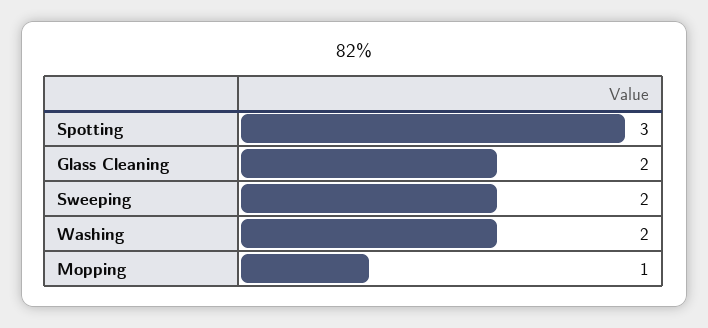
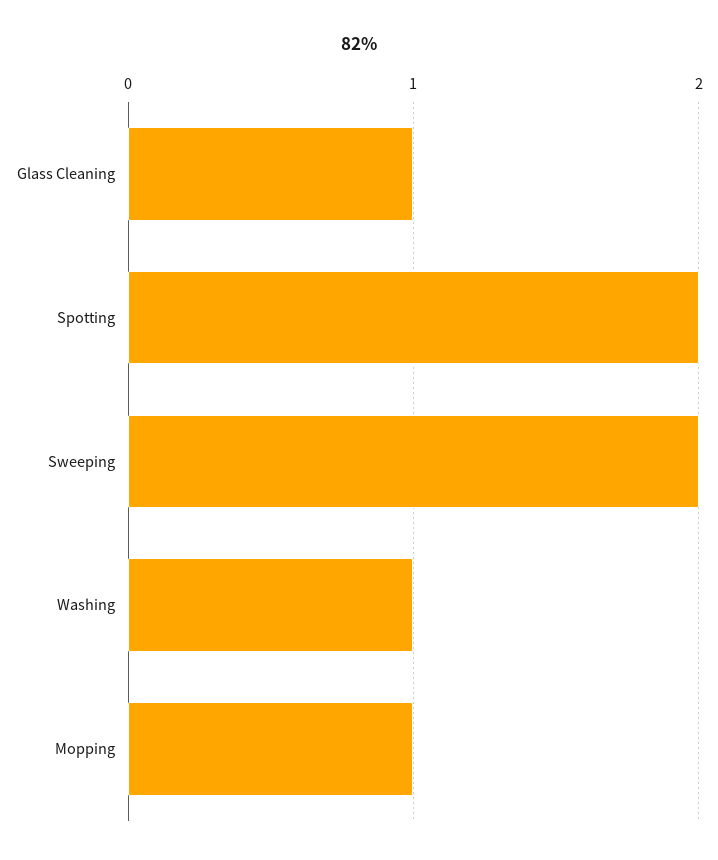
Spotting: 3 -> 2
Glass Cleaning: 2 -> 1
Washing: 2 -> 1

